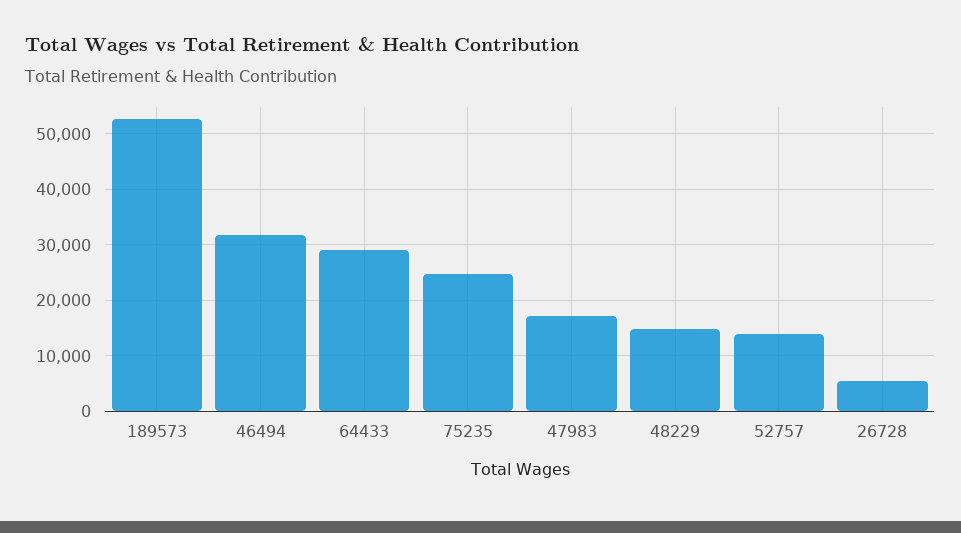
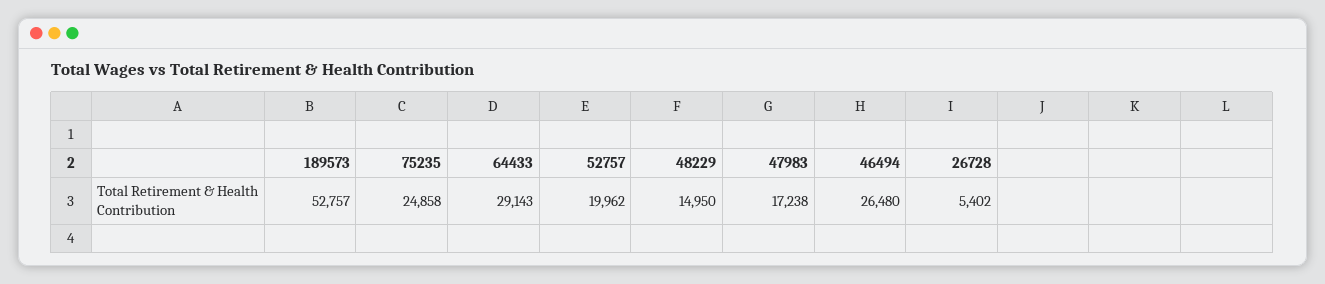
46494: 32000 -> 26480
52757: 14000 -> 19962

